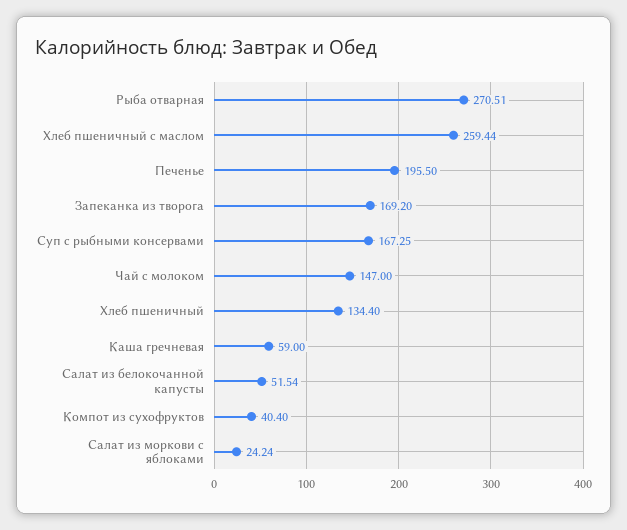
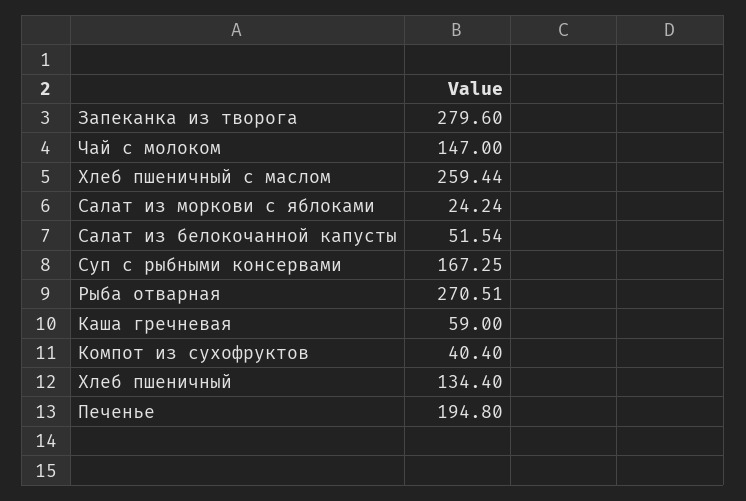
Печенье: 195.5 -> 194.8
Запеканка из творога: 169.2 -> 279.6

